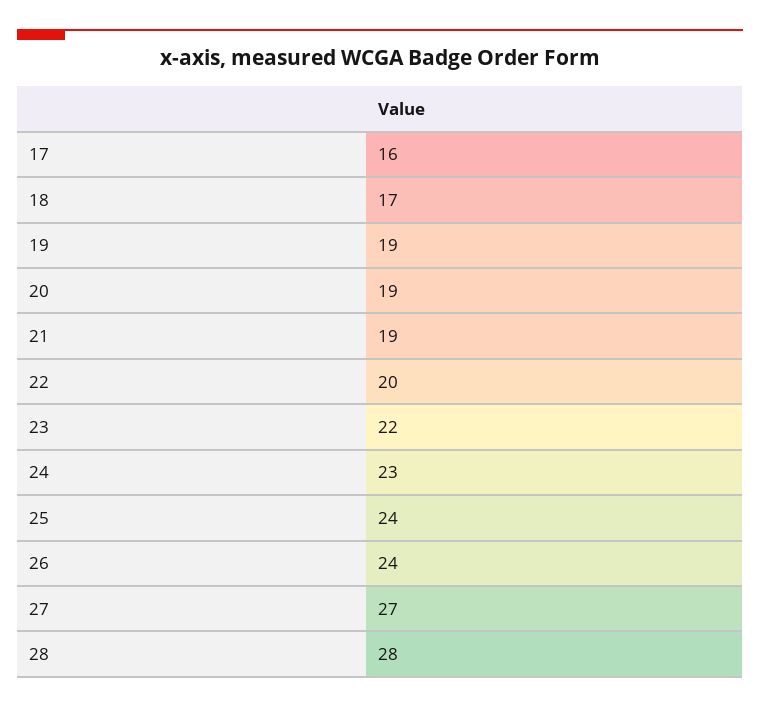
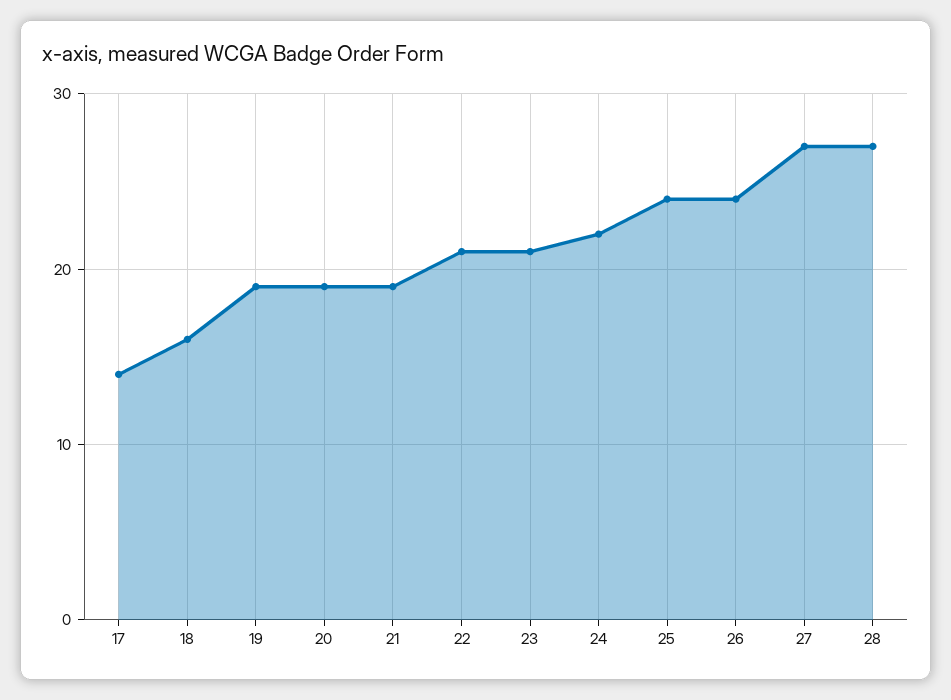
17: 16 -> 14
18: 17 -> 16
22: 20 -> 21
23: 22 -> 21
24: 23 -> 22
28: 28 -> 27

